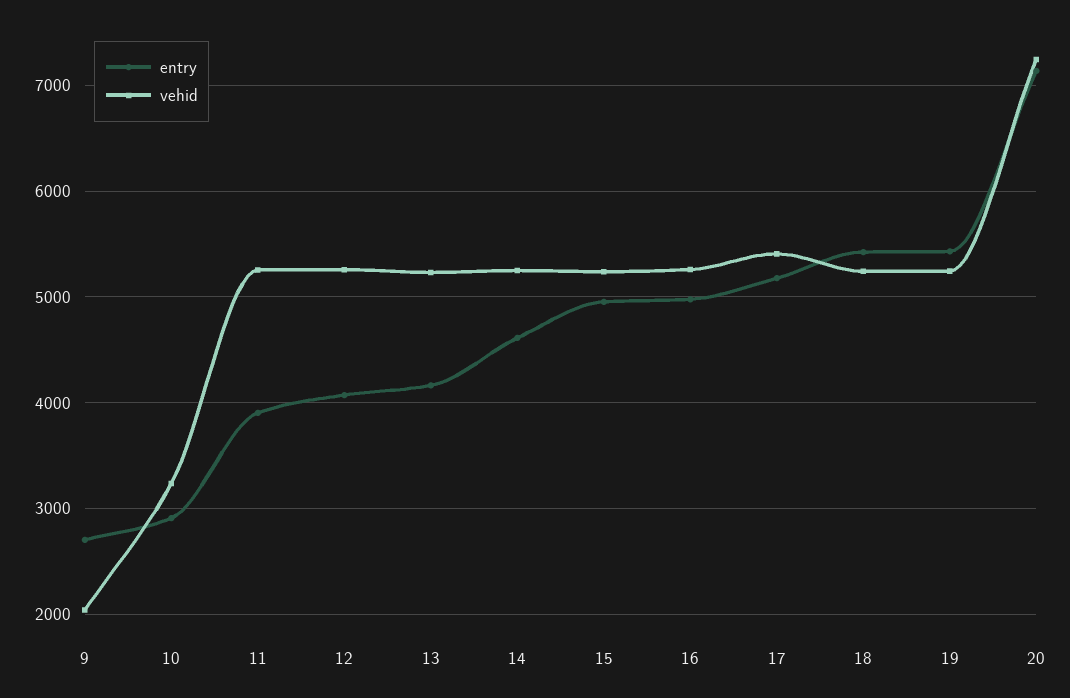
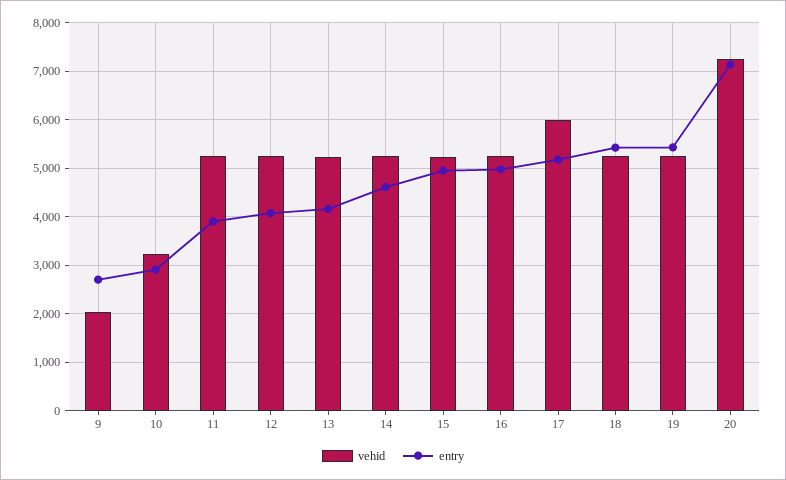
vehid, 17: 5400 -> 6000

